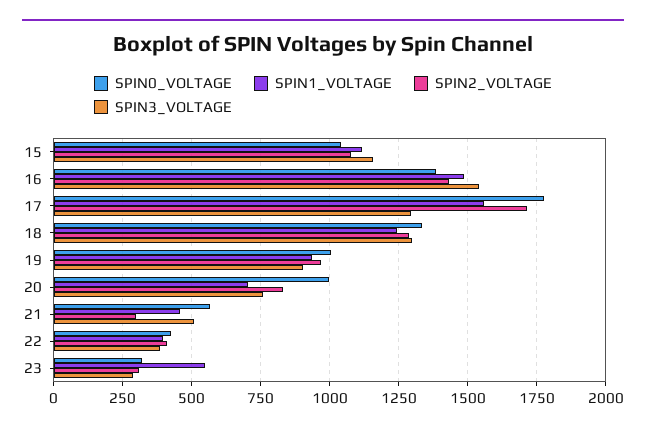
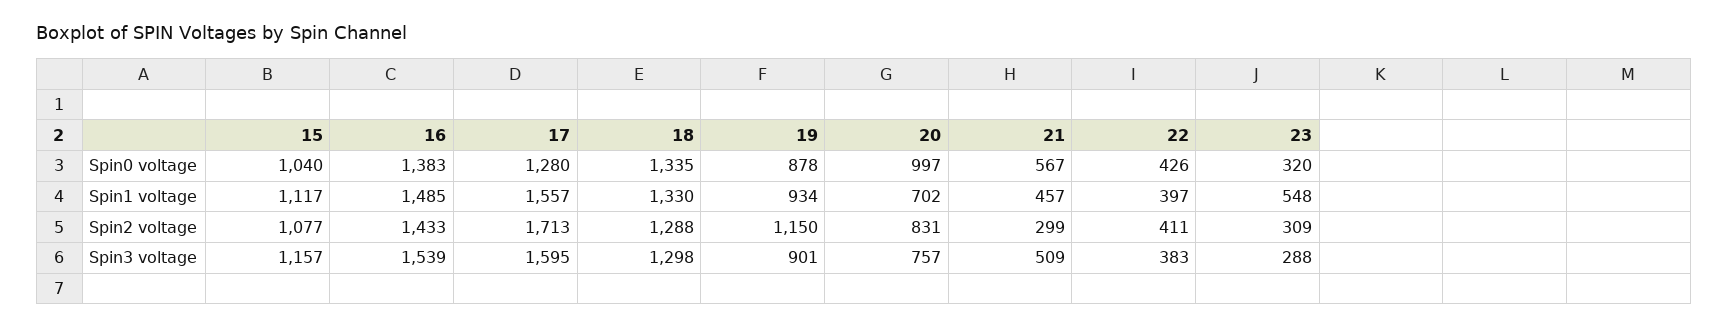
SPIN0_VOLTAGE, 17: 1775 -> 1280
SPIN3_VOLTAGE, 17: 1300 -> 1595
SPIN1_VOLTAGE, 18: 1250 -> 1330
SPIN0_VOLTAGE, 19: 1000 -> 878
SPIN2_VOLTAGE, 19: 975 -> 1150

